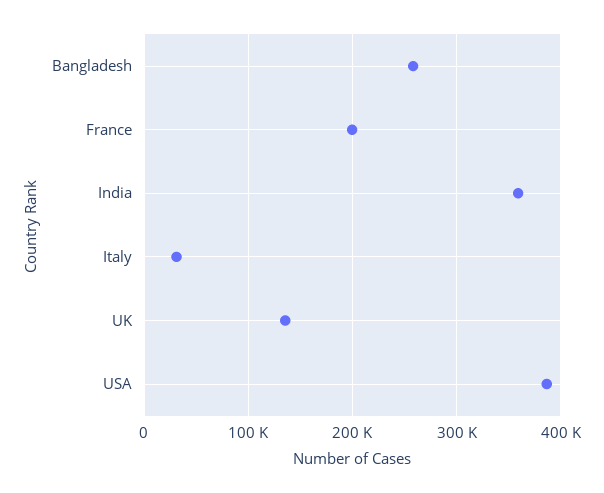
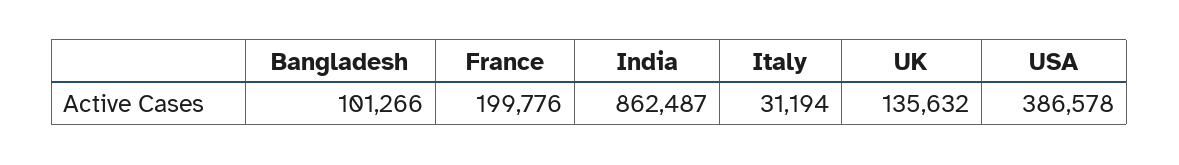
Bangladesh: 260000 -> 101266
India: 360000 -> 862487

